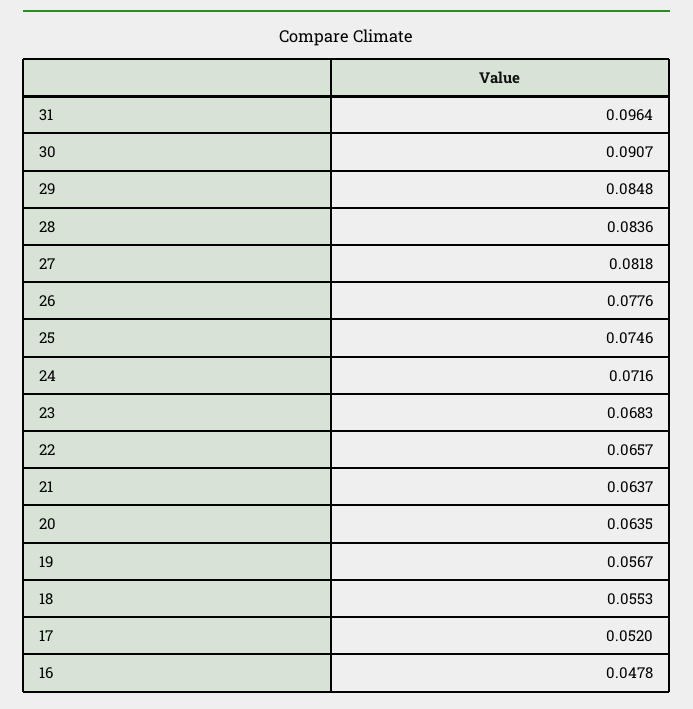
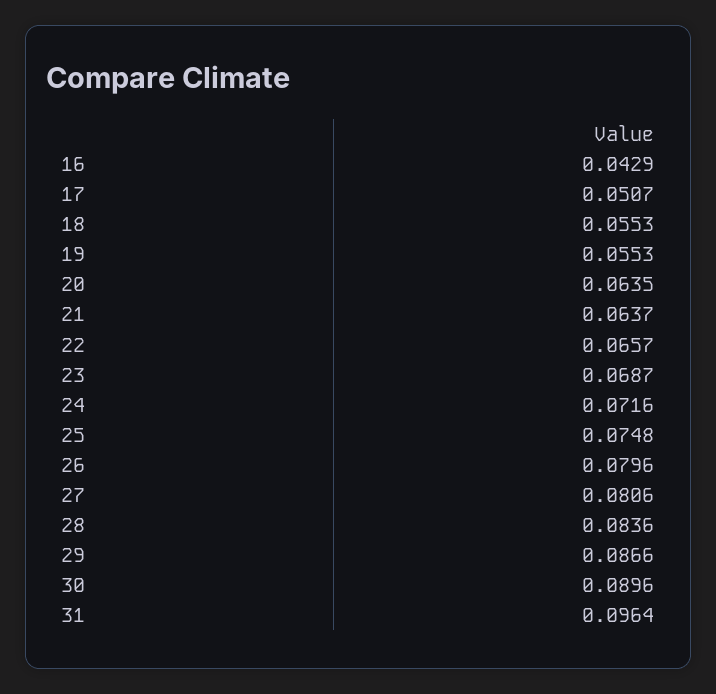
30: 0.0907 -> 0.0896
29: 0.0848 -> 0.0866
27: 0.0818 -> 0.0806
26: 0.0776 -> 0.0796
25: 0.0746 -> 0.0748
23: 0.0683 -> 0.0687
19: 0.0567 -> 0.0553
17: 0.052 -> 0.0507
16: 0.0478 -> 0.0429

